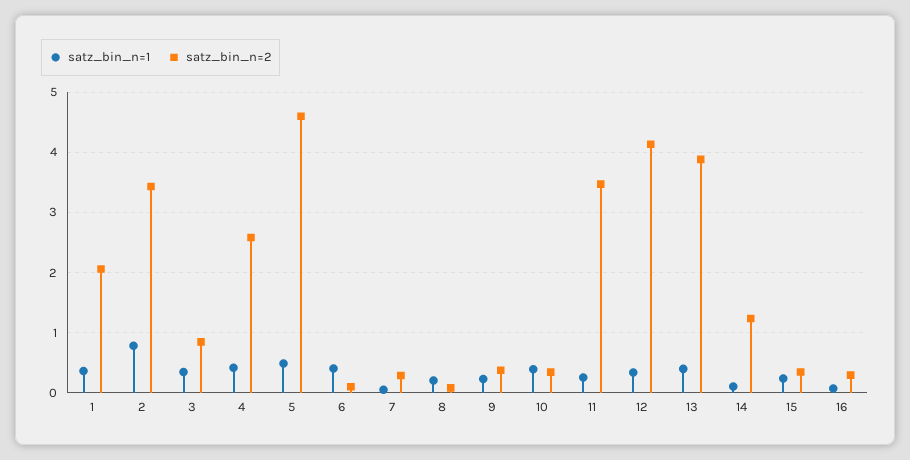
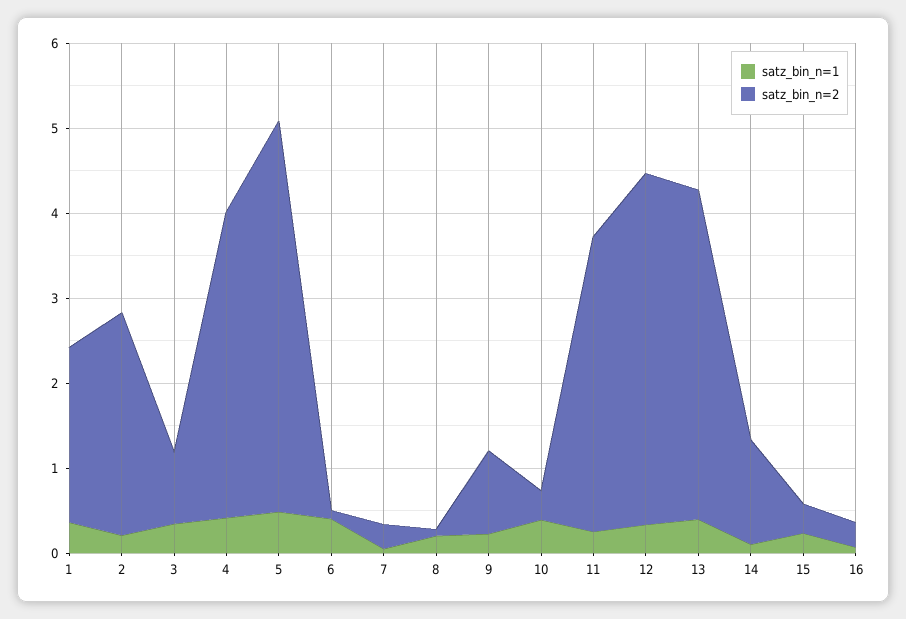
satz_bin_n=1, 2: 0.8 -> 0.2
satz_bin_n=2, 2: 3.4 -> 2.6
satz_bin_n=2, 4: 2.6 -> 3.6
satz_bin_n=2, 9: 0.4 -> 1

